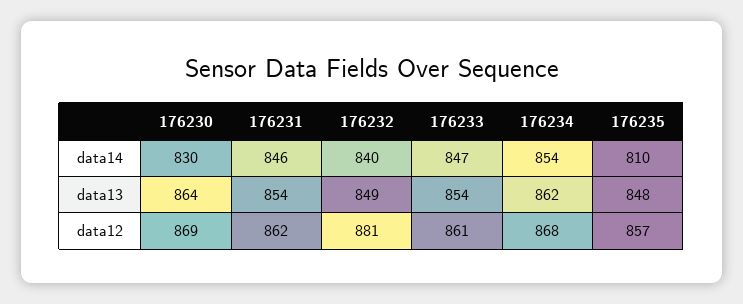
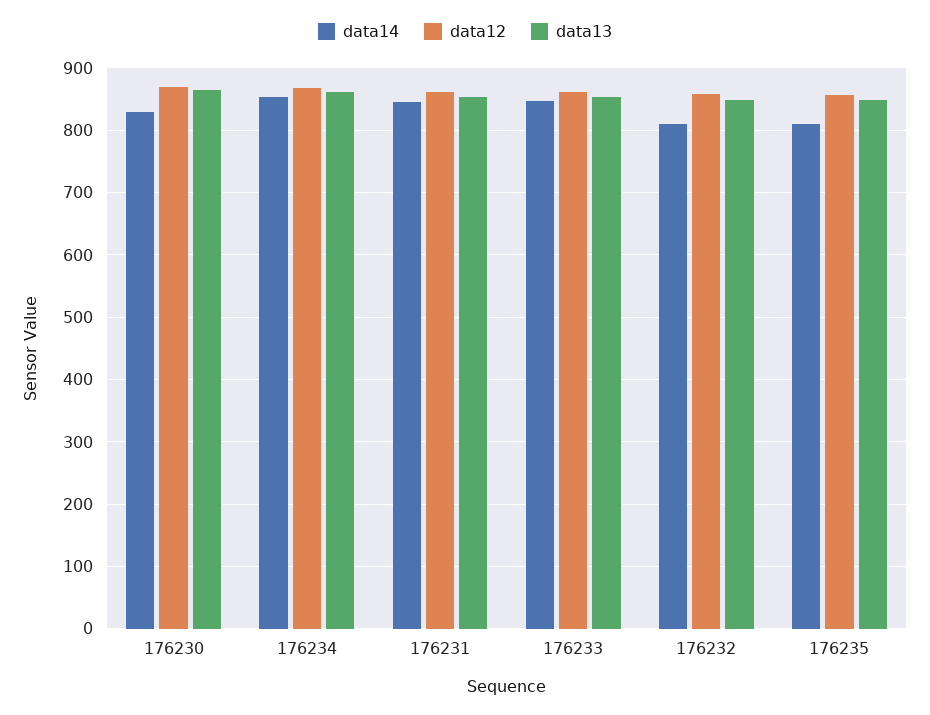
data14, 176232: 840 -> 810
data12, 176232: 881 -> 860

